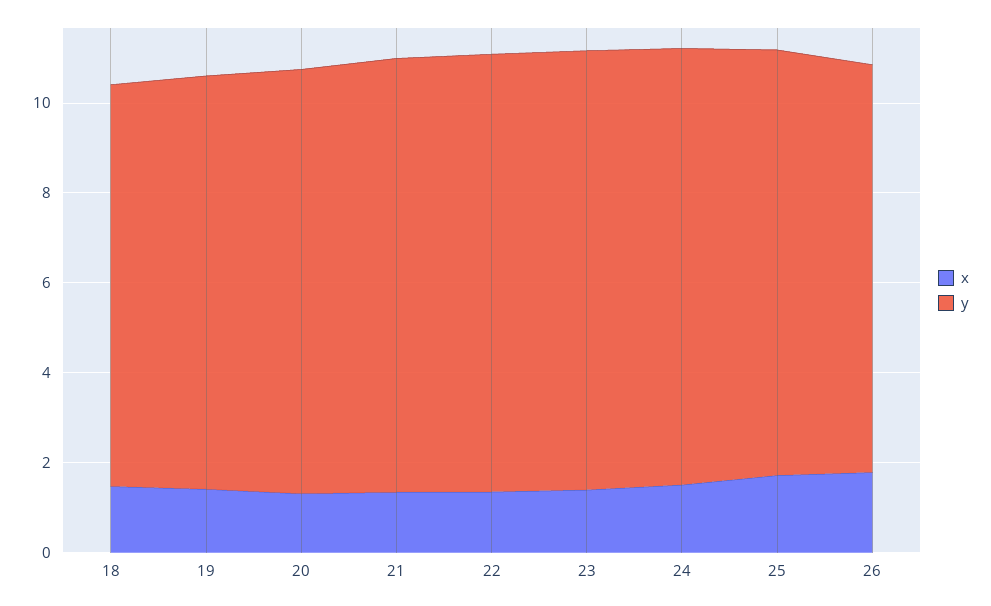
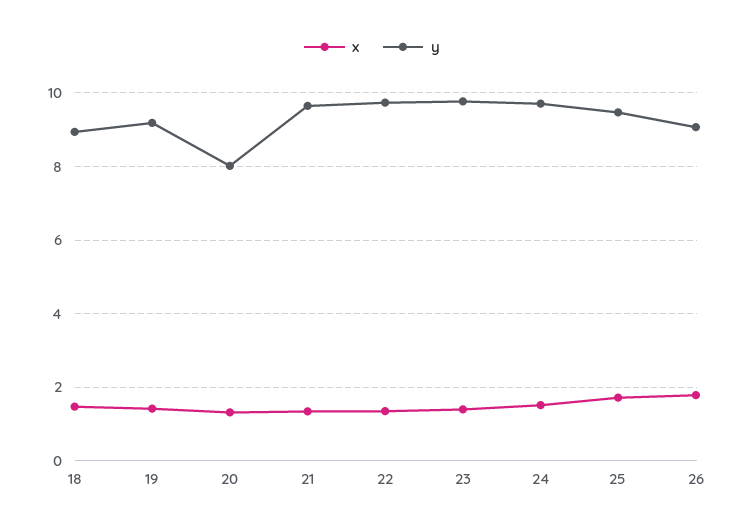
y, 20: 9.5 -> 8

